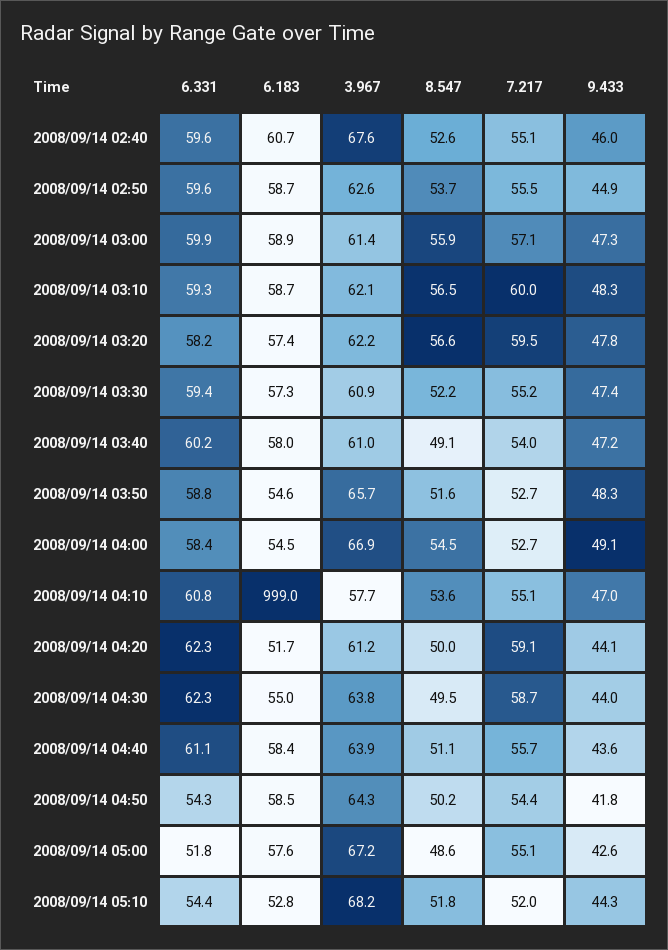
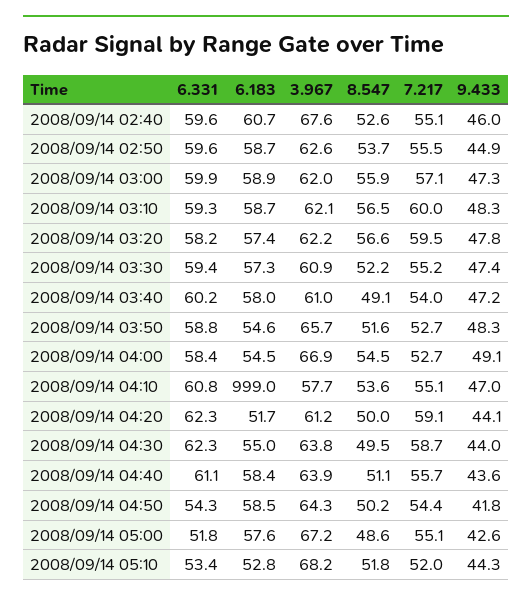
3.967, 2008/09/14 03:00: 61.4 -> 62
6.331, 2008/09/14 05:10: 54.4 -> 53.4

